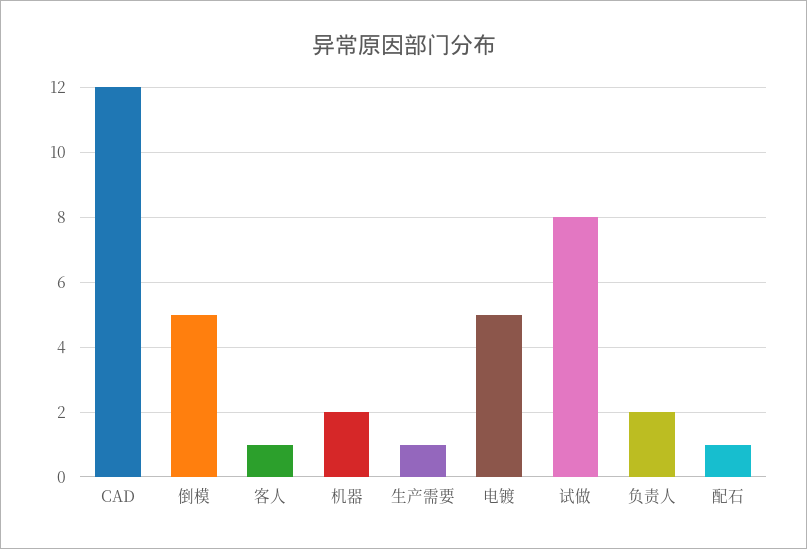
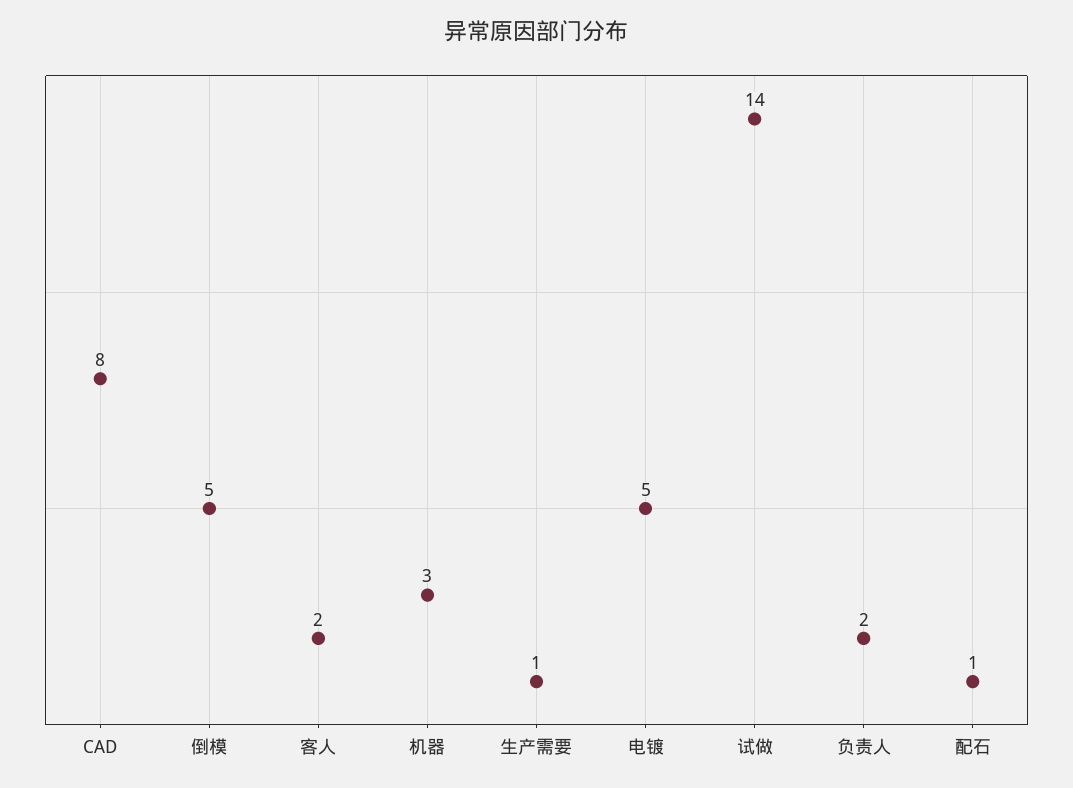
CAD: 12 -> 8
客人: 1 -> 2
机器: 2 -> 3
试做: 8 -> 14

